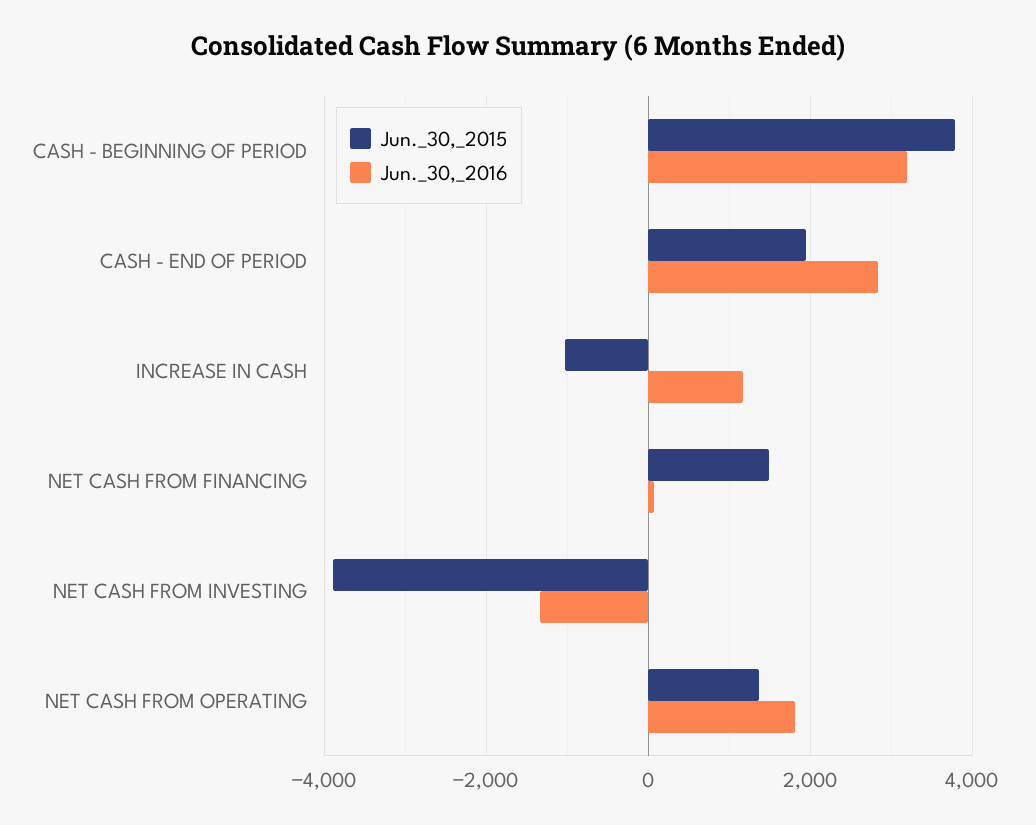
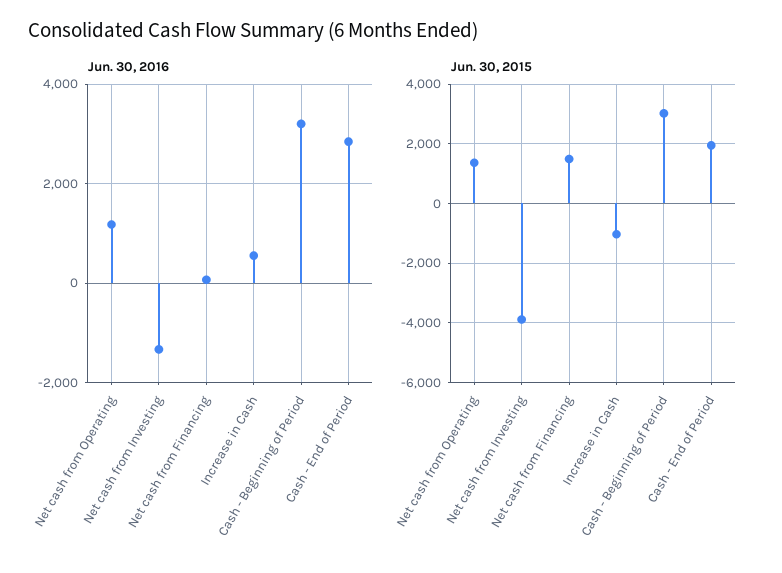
Jun._30,_2015, CASH - BEGINNING OF PERIOD: 3800 -> 3000
Jun._30,_2016, INCREASE IN CASH: 1200 -> 600
Jun._30,_2016, NET CASH FROM OPERATING: 1800 -> 1200

